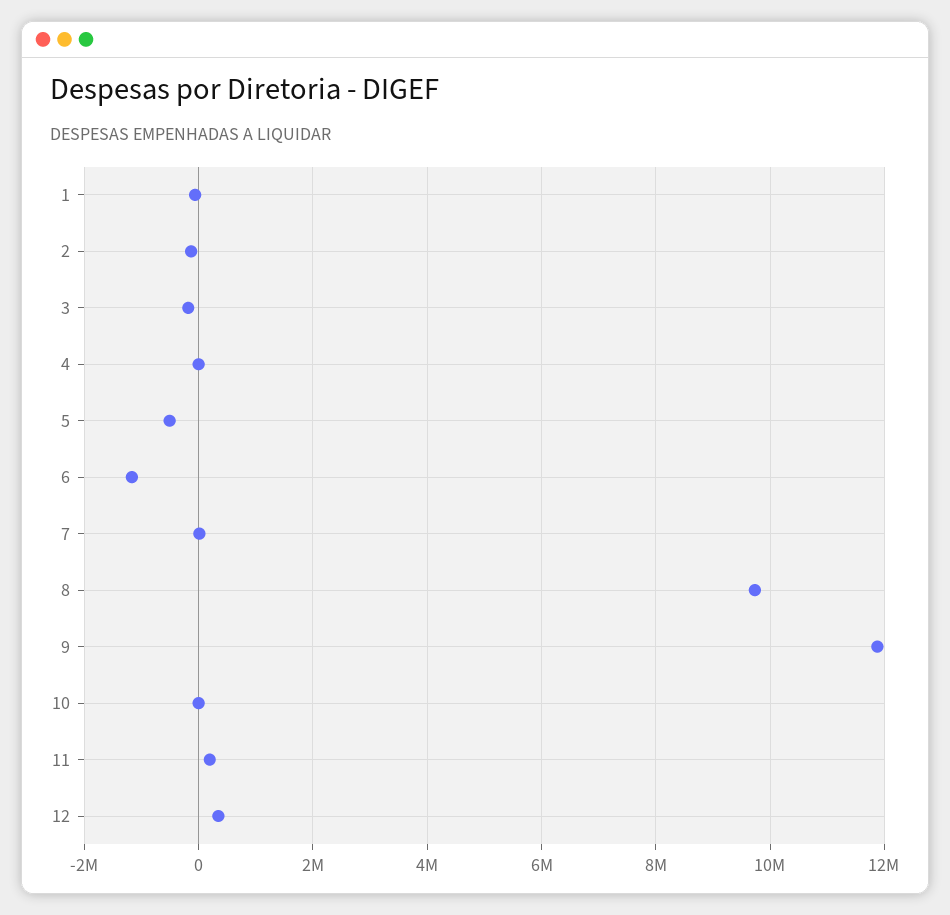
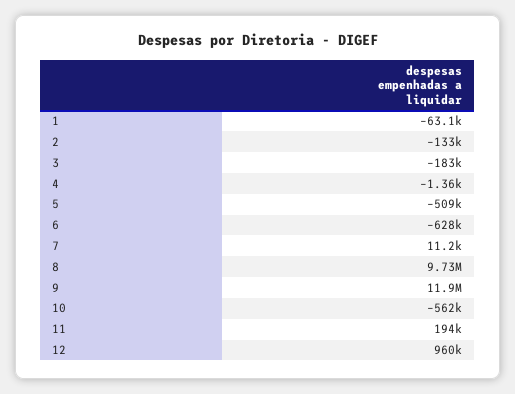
6: -1200000 -> -628000
10: 0 -> -562000
12: 400000 -> 960000

